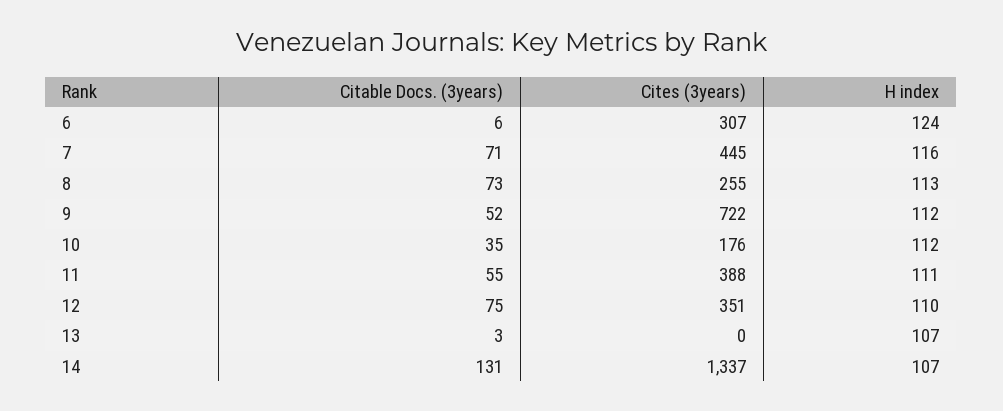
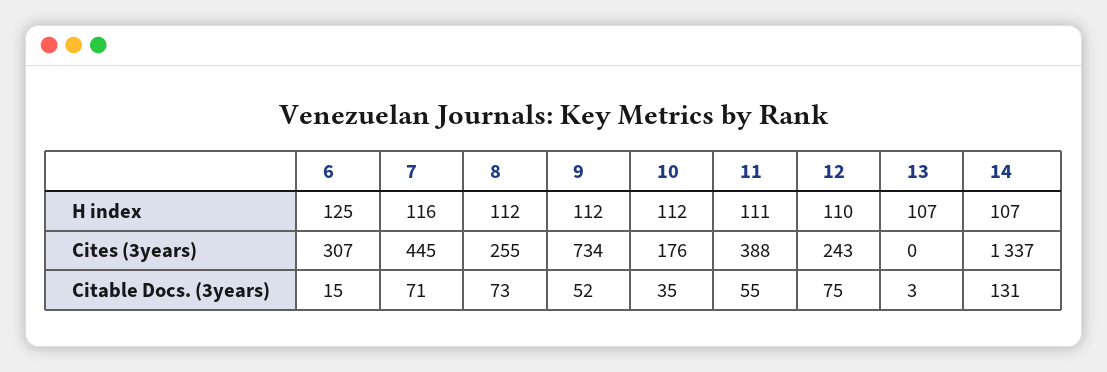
Citable Docs. (3years), 6: 6 -> 15
H index, 6: 124 -> 125
H index, 8: 113 -> 112
Cites (3years), 9: 722 -> 734
Cites (3years), 12: 351 -> 243

